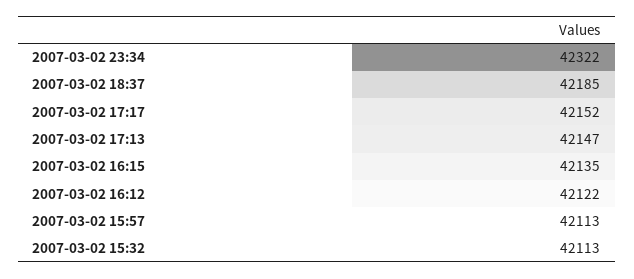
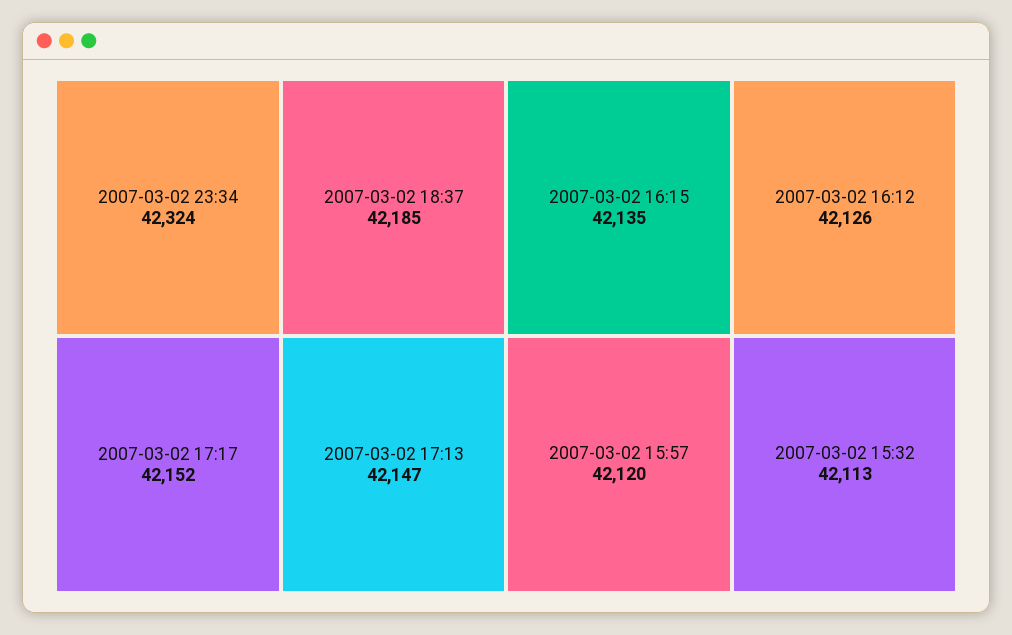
2007-03-02 23:34: 42322 -> 42324
2007-03-02 16:12: 42122 -> 42126
2007-03-02 15:57: 42113 -> 42120

